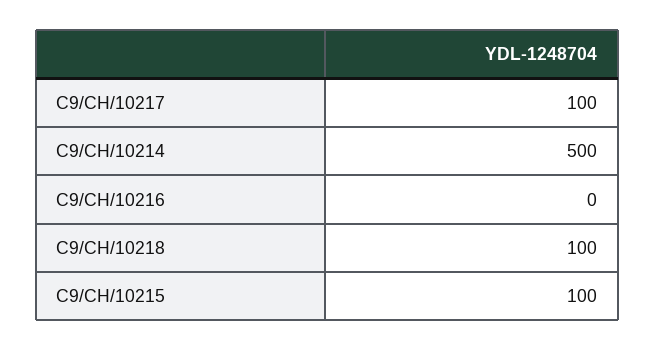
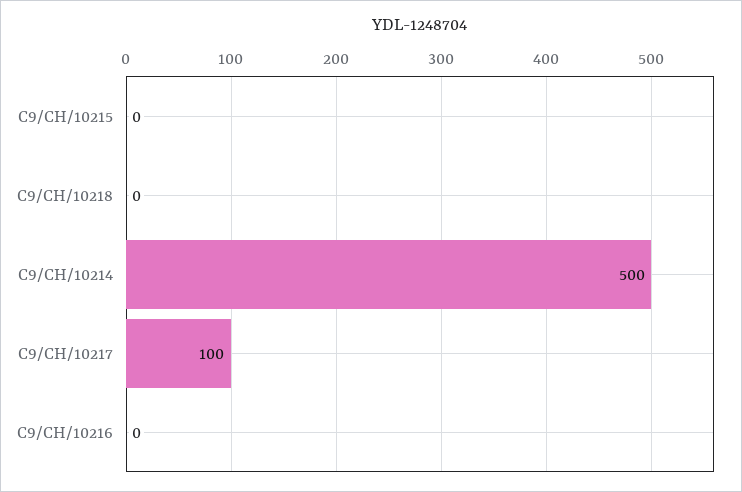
C9/CH/10218: 100 -> 0
C9/CH/10215: 100 -> 0

